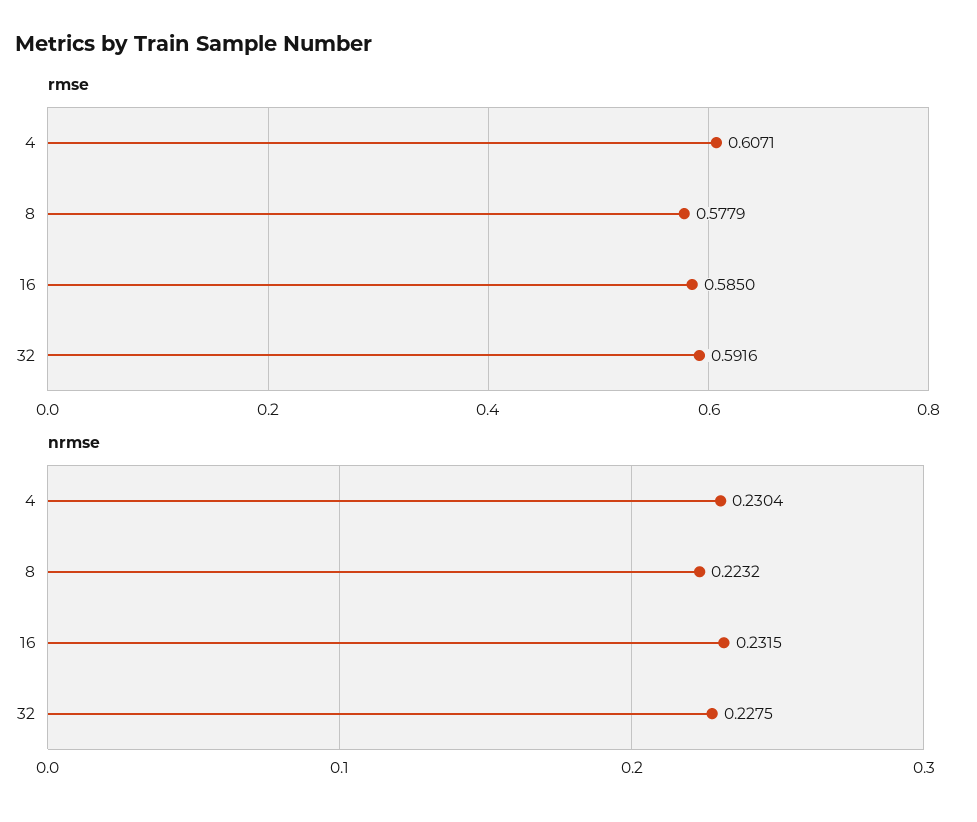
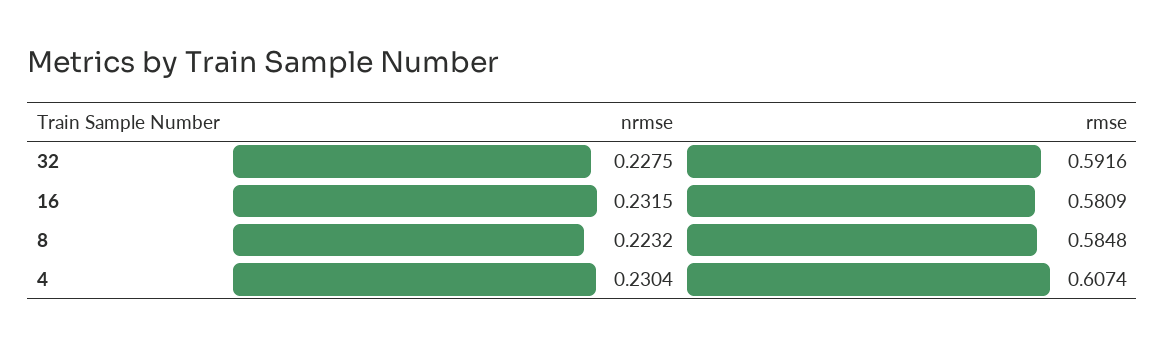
rmse, 4: 0.6071 -> 0.6074
rmse, 8: 0.5779 -> 0.5848
rmse, 16: 0.585 -> 0.5809

